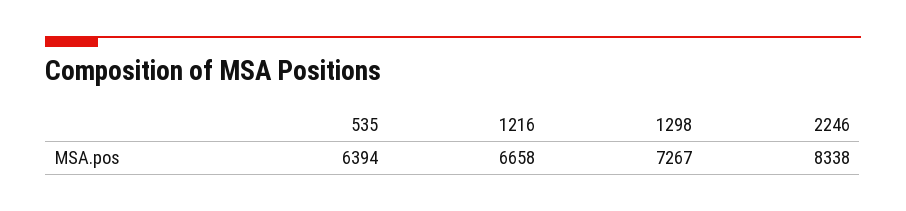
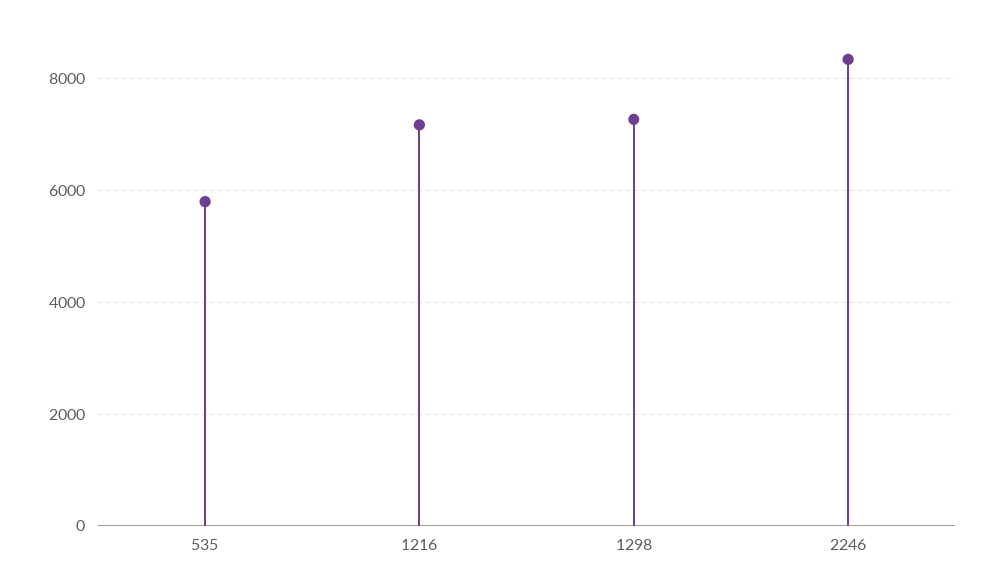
535: 6394 -> 5800
1216: 6658 -> 7200

